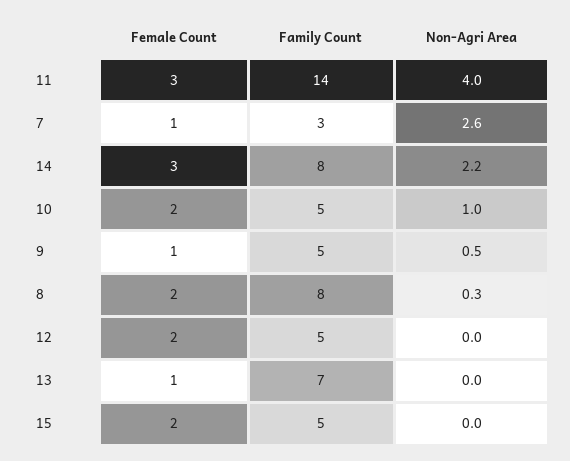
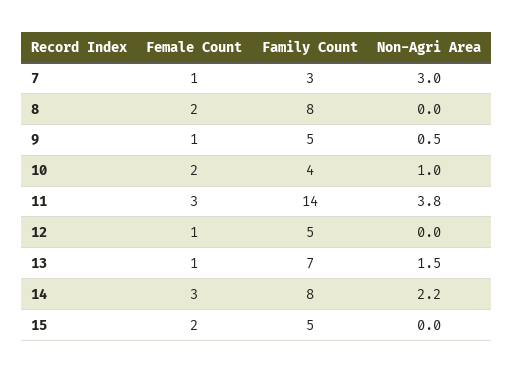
Non-Agri Area, 11: 4 -> 3.8
Non-Agri Area, 7: 2.6 -> 3
Family Count, 10: 5 -> 4
Non-Agri Area, 8: 0.3 -> 0
Female Count, 12: 2 -> 1
Non-Agri Area, 13: 0 -> 1.5

